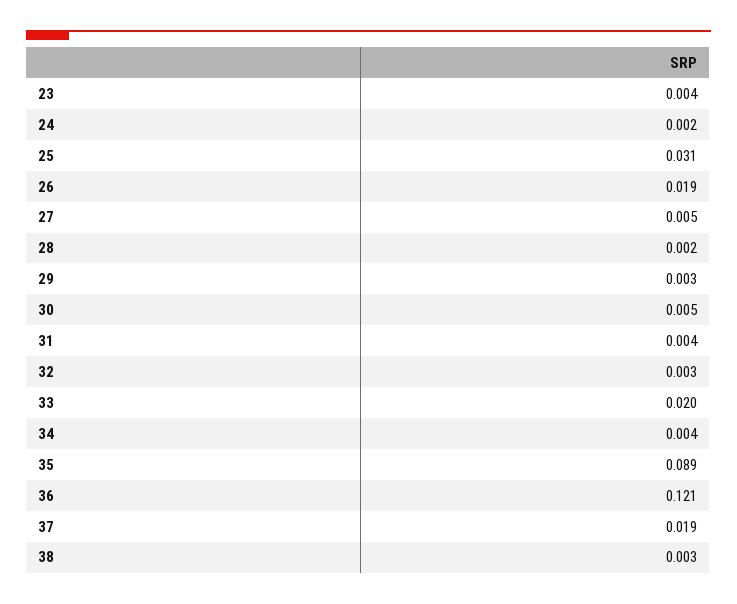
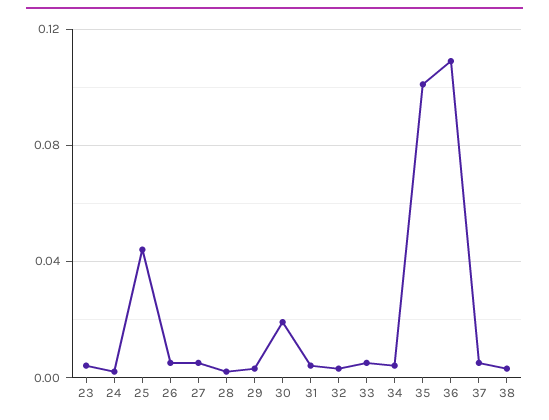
25: 0.031 -> 0.045
26: 0.019 -> 0.005
30: 0.005 -> 0.02
33: 0.02 -> 0.005
35: 0.089 -> 0.1
36: 0.121 -> 0.11
37: 0.019 -> 0.005

